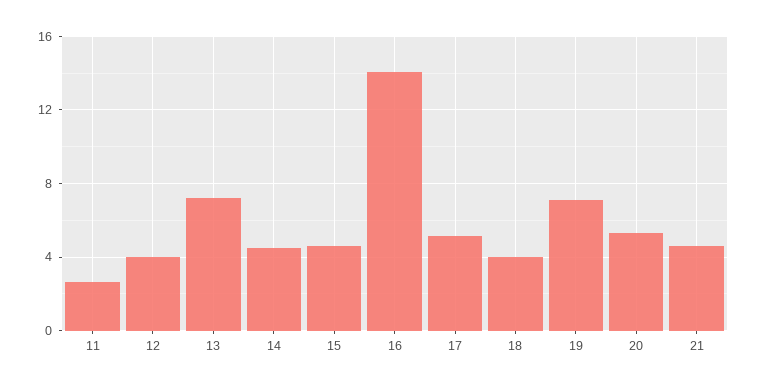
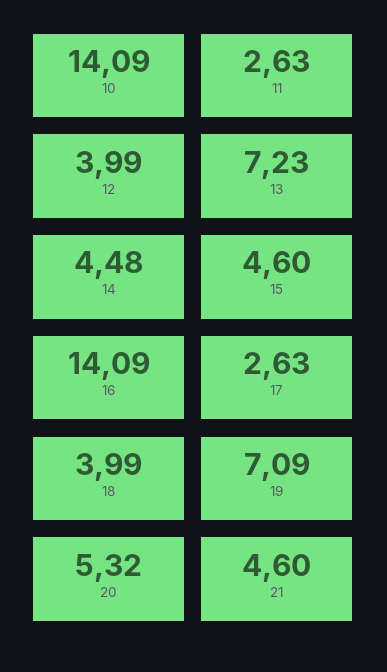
17: 5 -> 2.63
10: none -> 14.09

